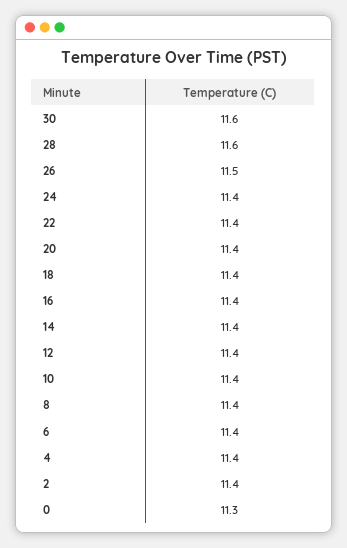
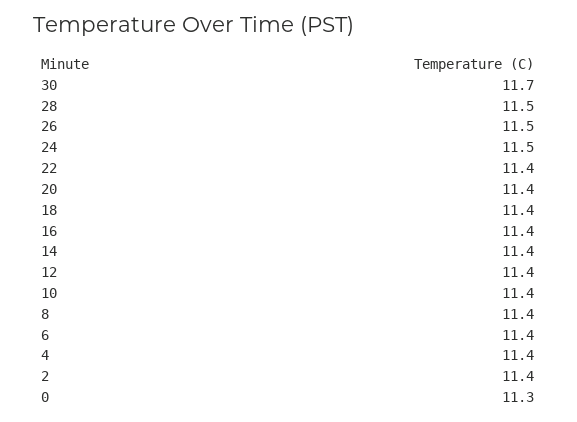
30: 11.6 -> 11.7
28: 11.6 -> 11.5
24: 11.4 -> 11.5

